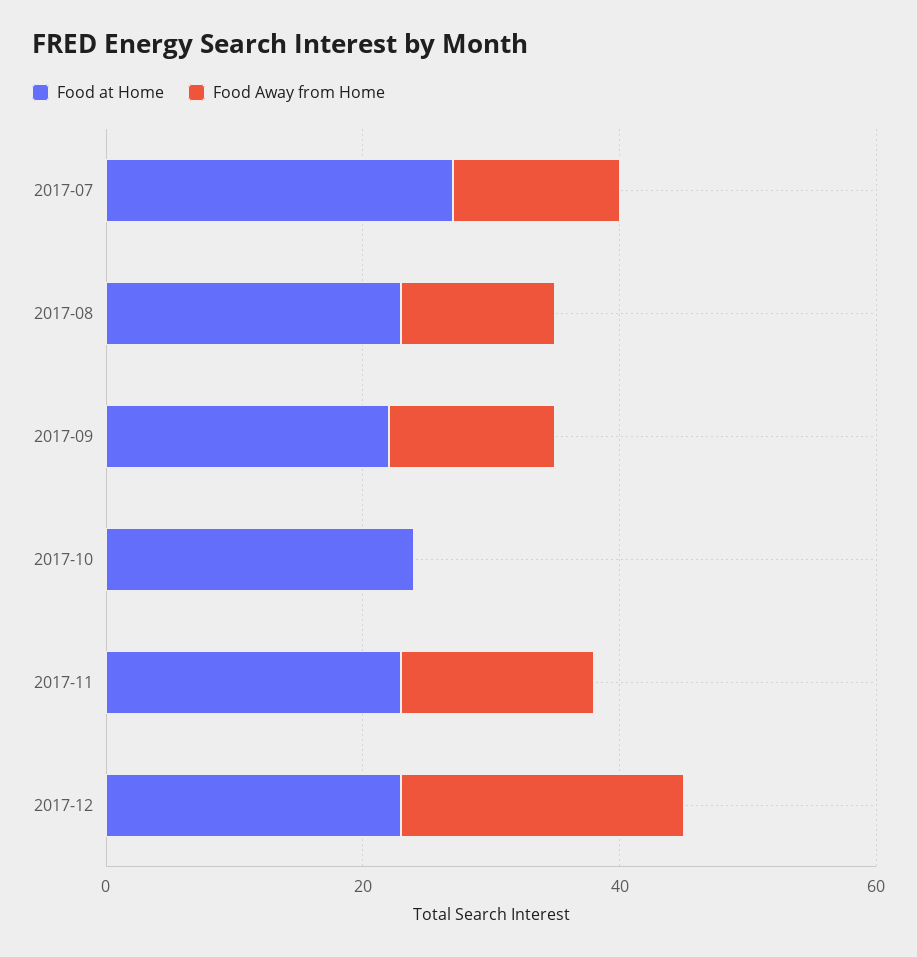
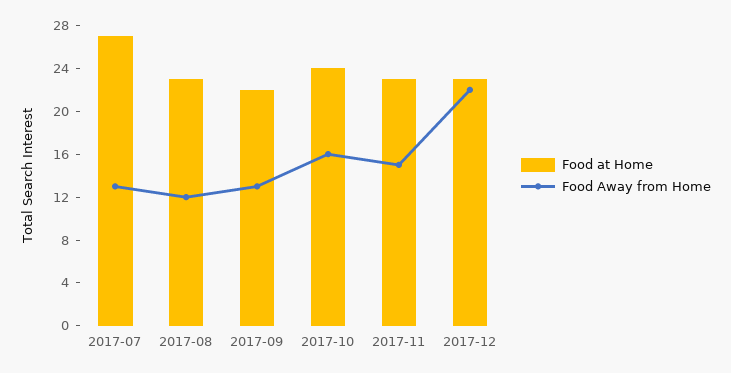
Food Away from Home, 2017-10: 0 -> 16

